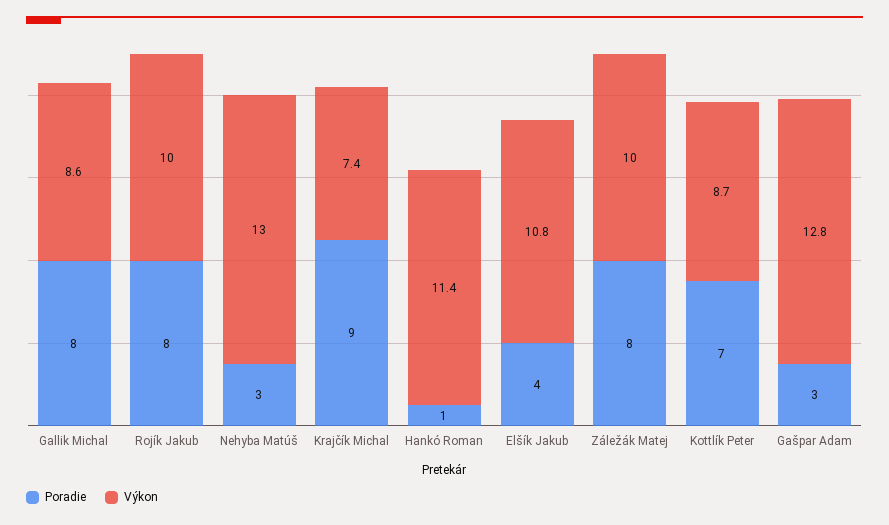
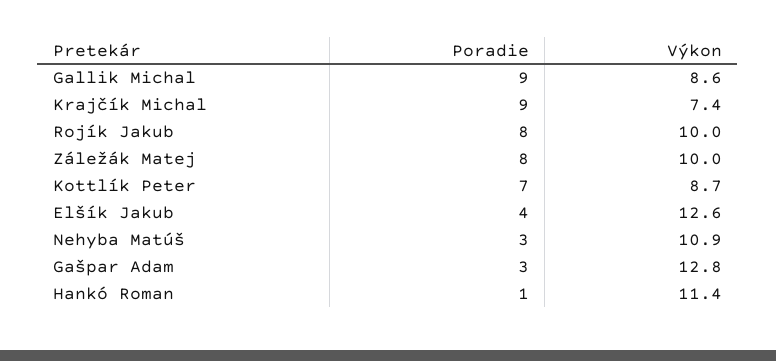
Poradie, Gallik Michal: 8 -> 9
Výkon, Nehyba Matúš: 13 -> 10.9
Výkon, Elšík Jakub: 10.8 -> 12.6

